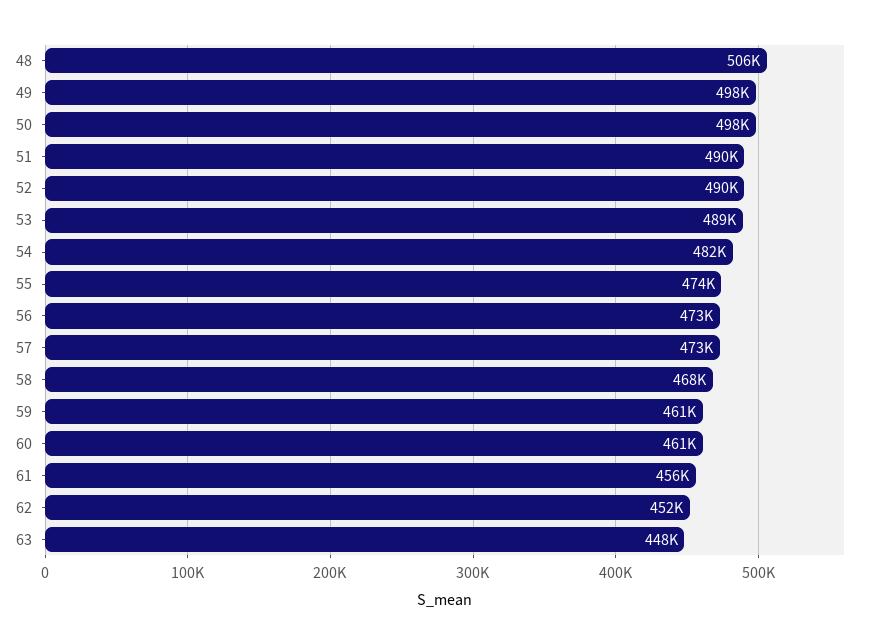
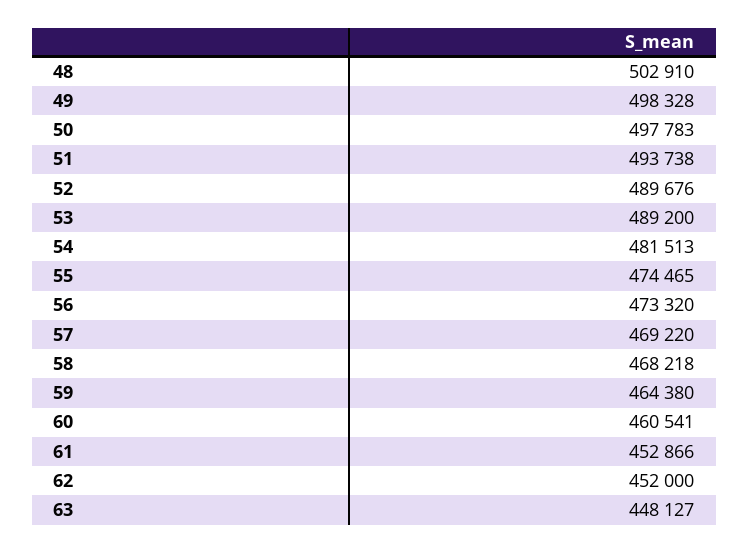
48: 506000 -> 502910
51: 490000 -> 493738
57: 473000 -> 469220
59: 461000 -> 464380
61: 456000 -> 452866

